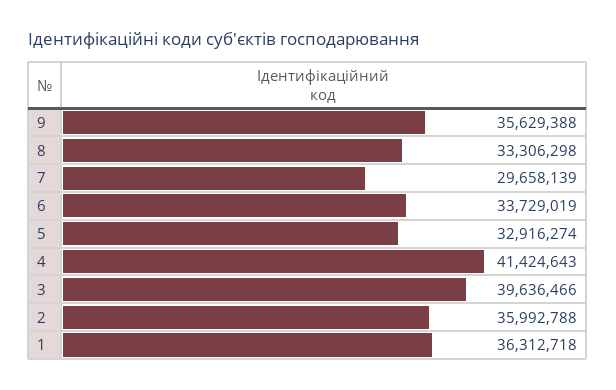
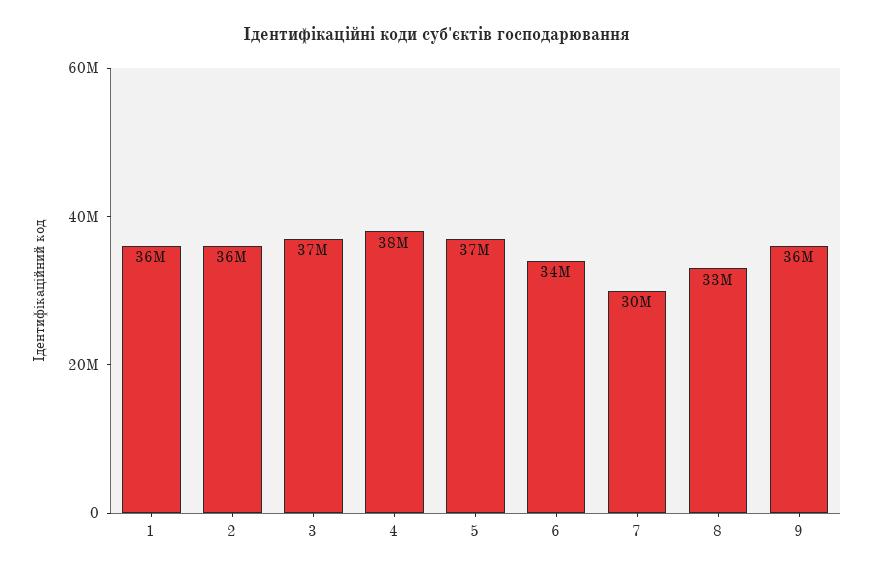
5: 32916274 -> 37000000
4: 41424643 -> 38000000
3: 39636466 -> 37000000

